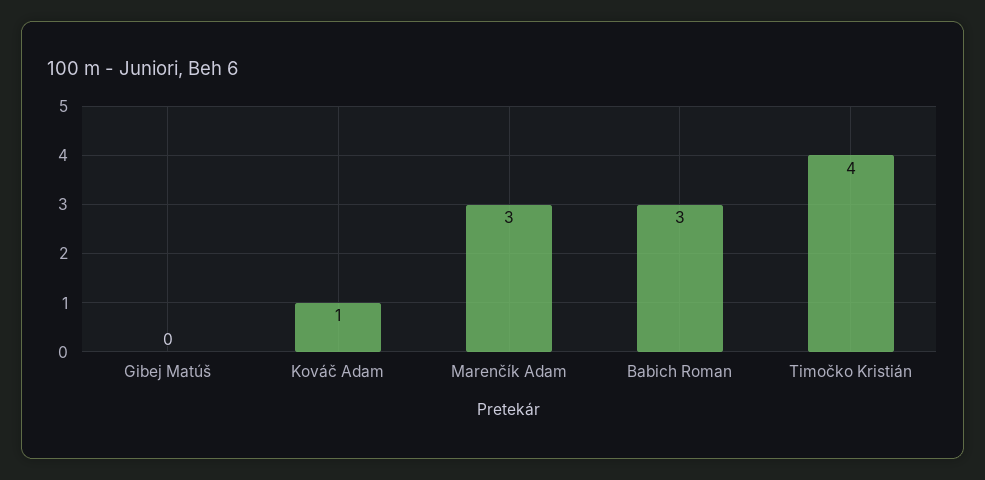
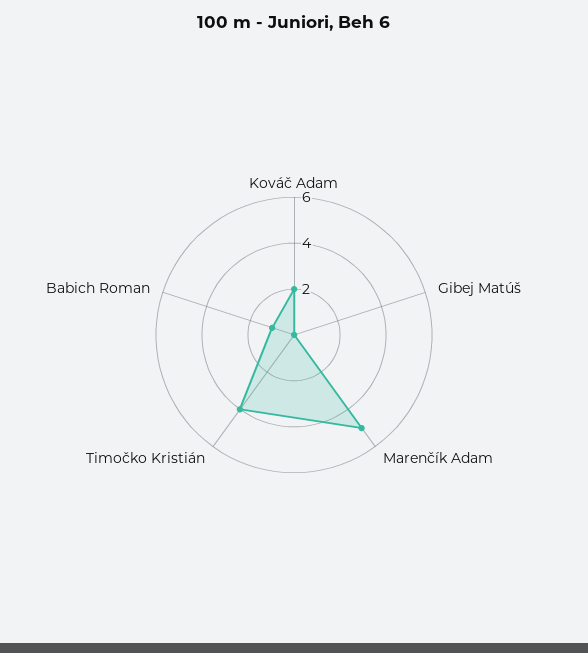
Kováč Adam: 1 -> 2
Marenčík Adam: 3 -> 5
Babich Roman: 3 -> 1

